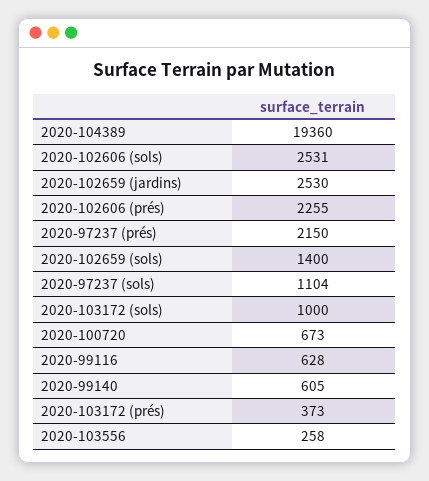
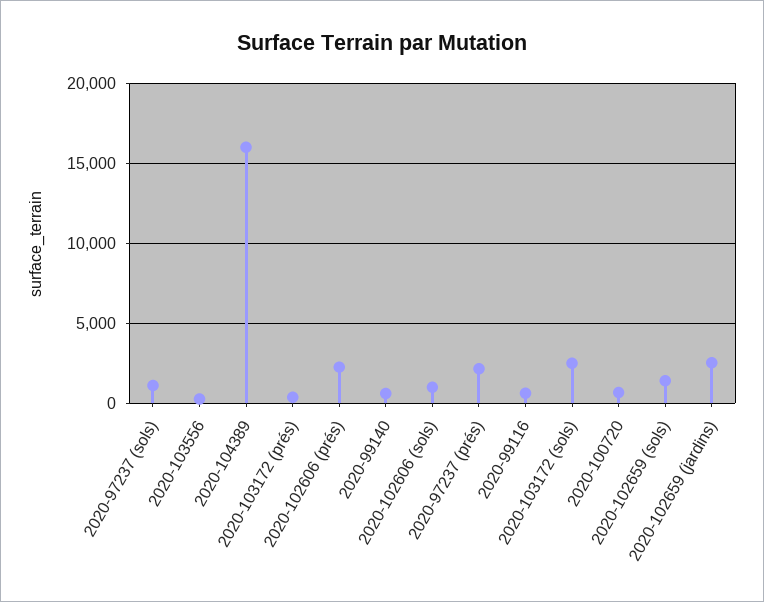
2020-104389: 19360 -> 16000
2020-102606 (sols): 2531 -> 1000
2020-103172 (sols): 1000 -> 2500

